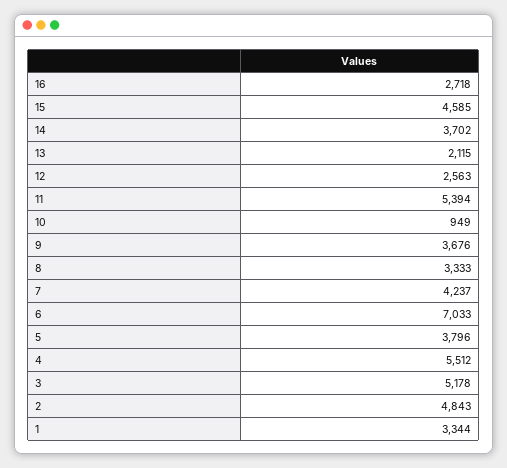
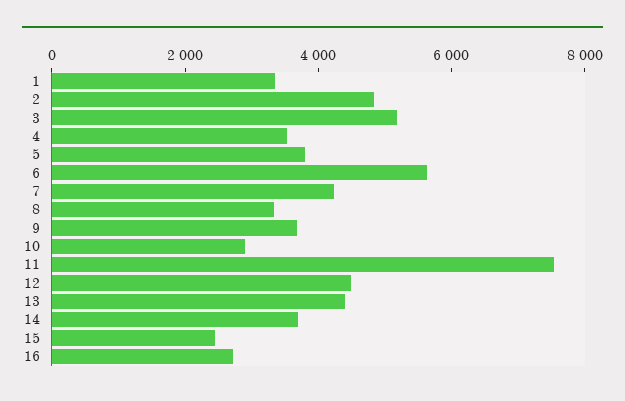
15: 4585 -> 2500
13: 2115 -> 4500
12: 2563 -> 4500
11: 5394 -> 7500
10: 949 -> 3000
6: 7033 -> 5500
4: 5512 -> 3500

